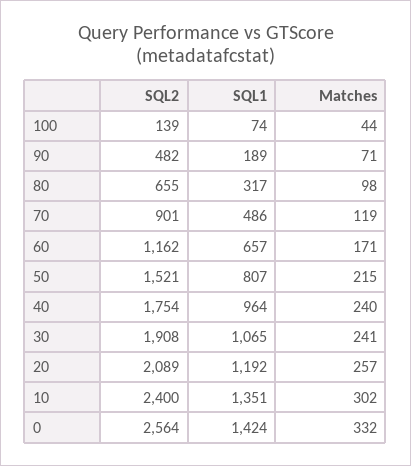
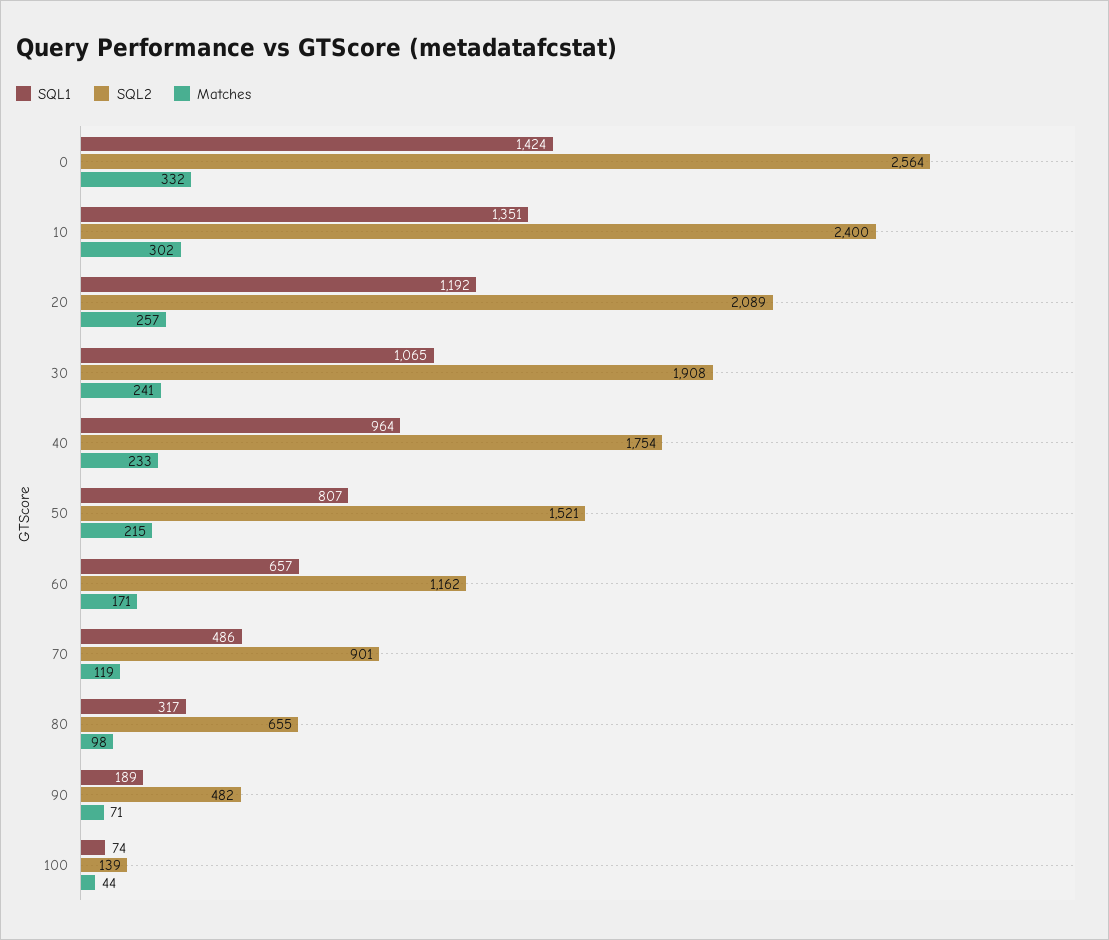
Matches, 40: 240 -> 233

